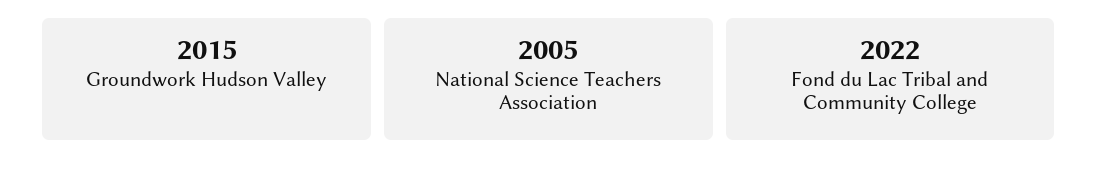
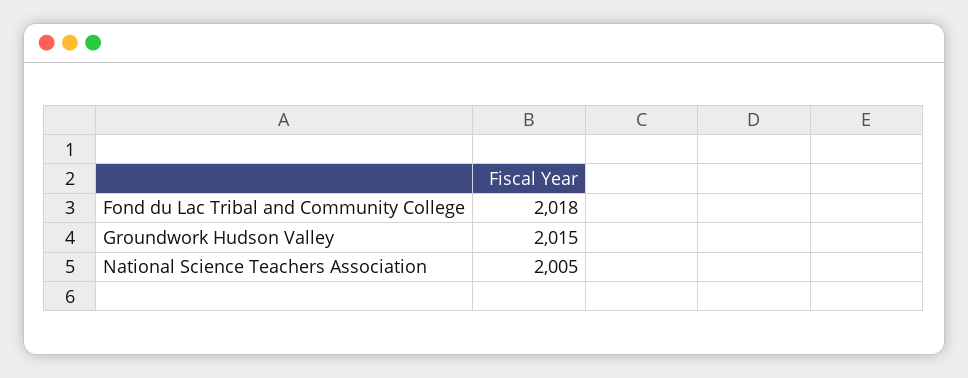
Fond du Lac Tribal and Community College: 2022 -> 2018

